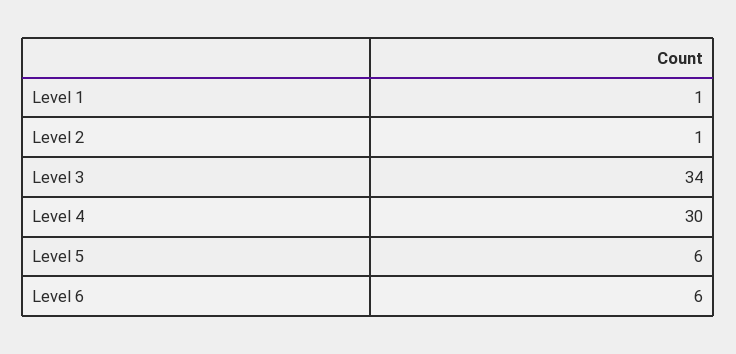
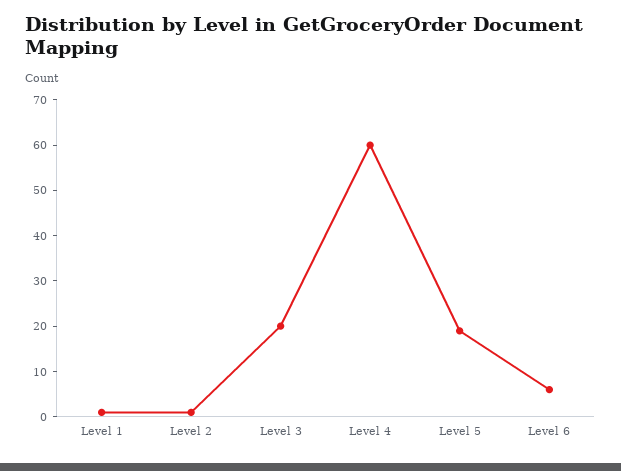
Level 3: 34 -> 20
Level 4: 30 -> 60
Level 5: 6 -> 20

